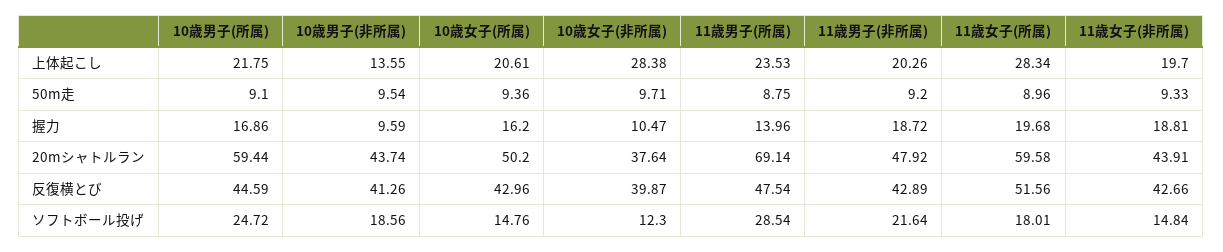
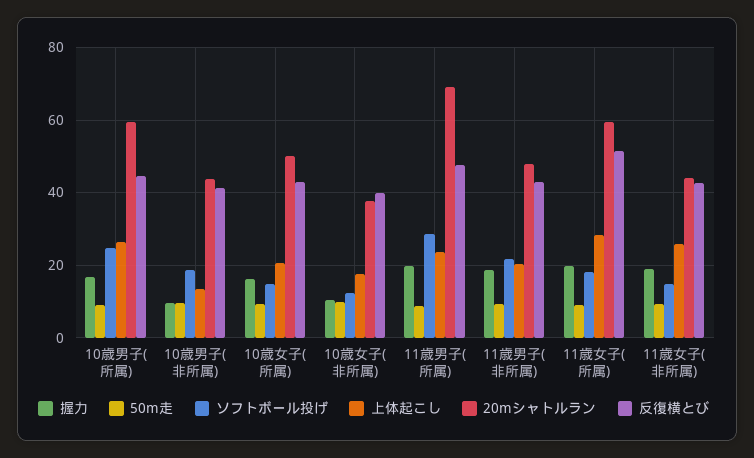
上体起こし, 10歳男子(所属): 21.75 -> 26
上体起こし, 10歳女子(非所属): 28.38 -> 18
上体起こし, 11歳女子(非所属): 19.7 -> 26
握力, 11歳男子(所属): 13.96 -> 20

